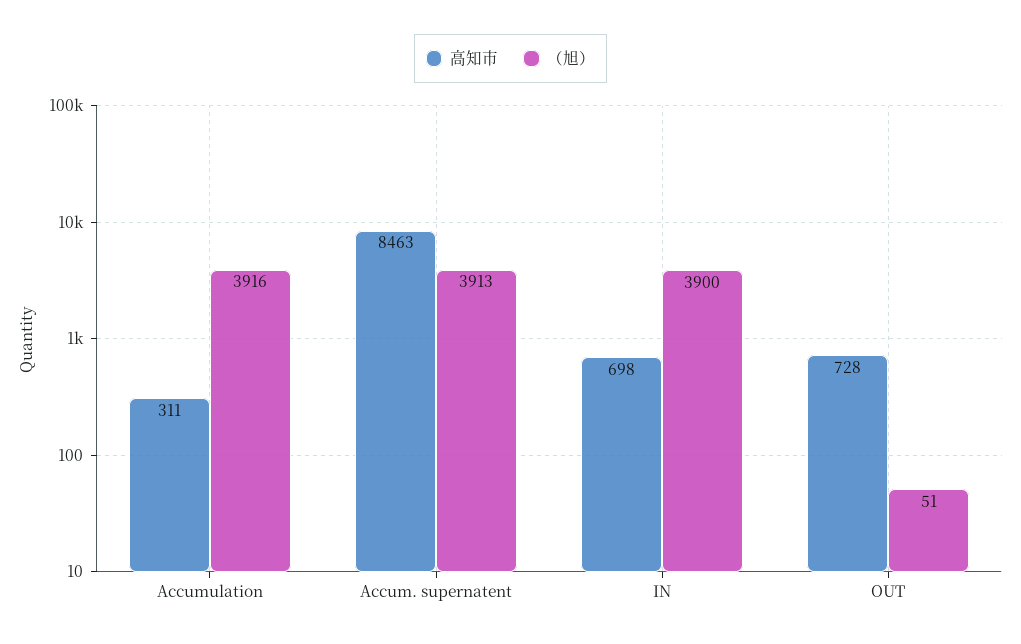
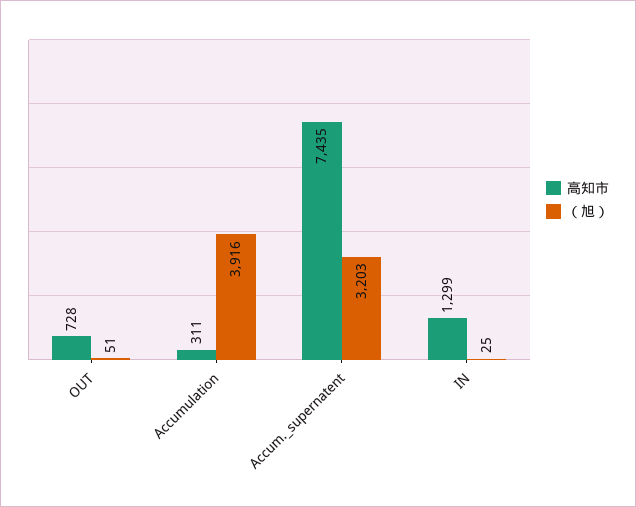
高知市, Accum. supernatent: 8463 -> 7435
（旭）, Accum. supernatent: 3913 -> 3203
高知市, IN: 698 -> 1299
（旭）, IN: 3900 -> 25

